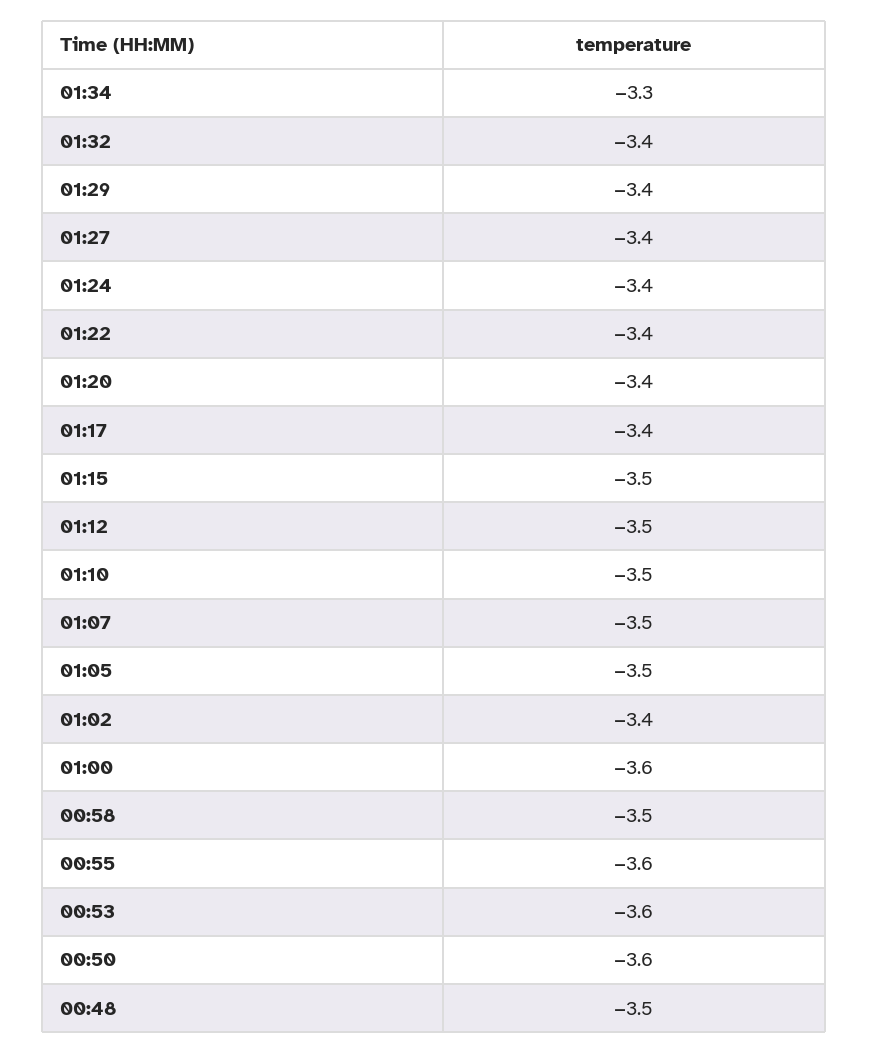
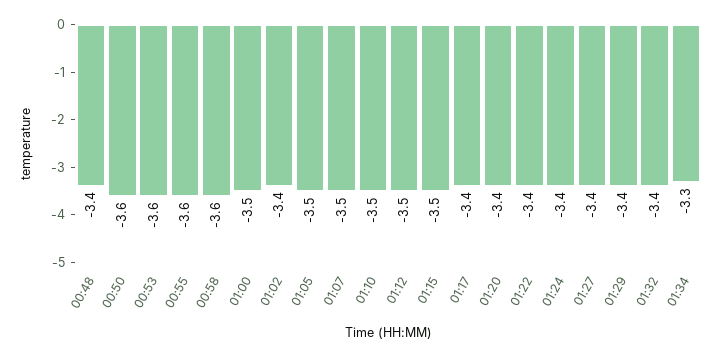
01:00: -3.6 -> -3.5
00:58: -3.5 -> -3.6
00:48: -3.5 -> -3.4

